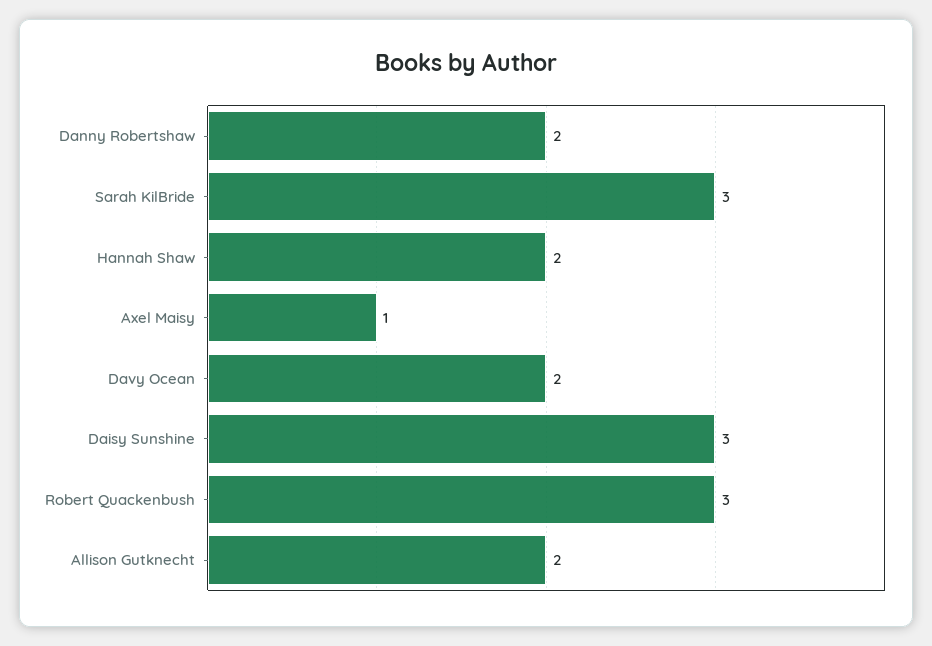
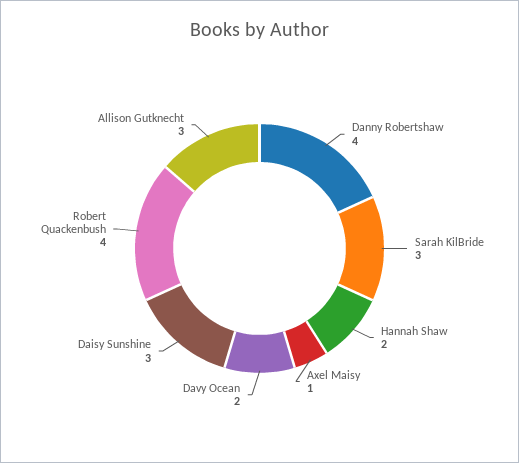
Danny Robertshaw: 2 -> 4
Robert Quackenbush: 3 -> 4
Allison Gutknecht: 2 -> 3

